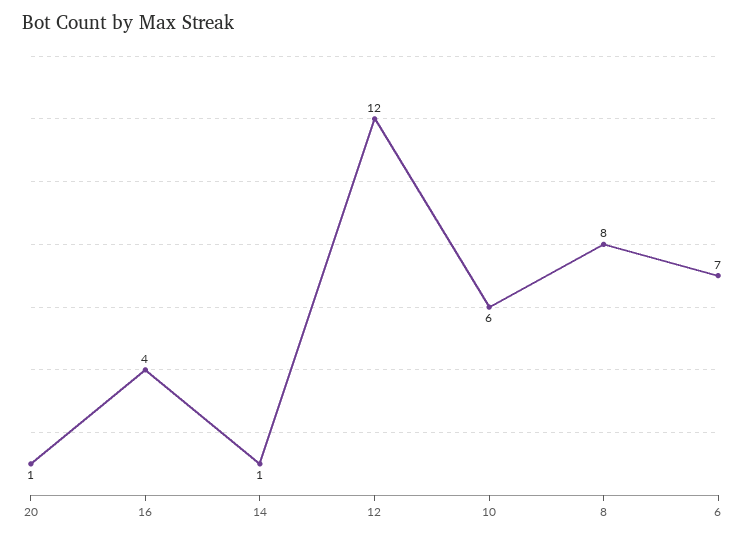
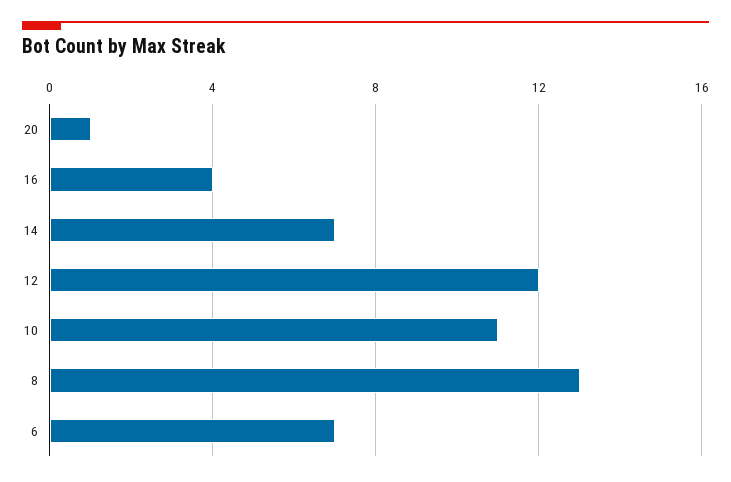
14: 1 -> 7
10: 6 -> 11
8: 8 -> 13

